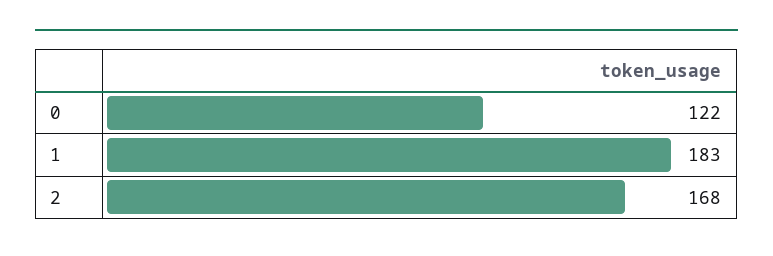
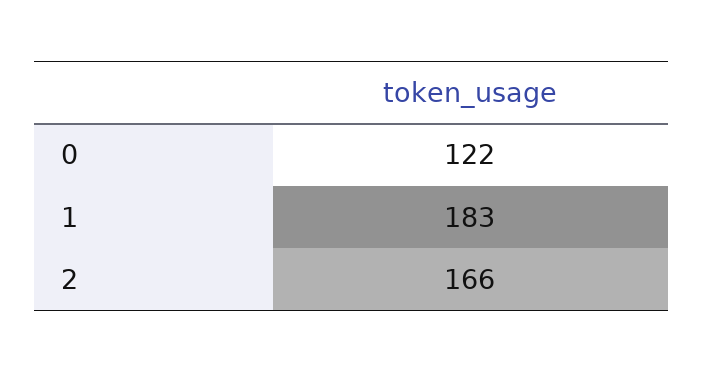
2: 168 -> 166

